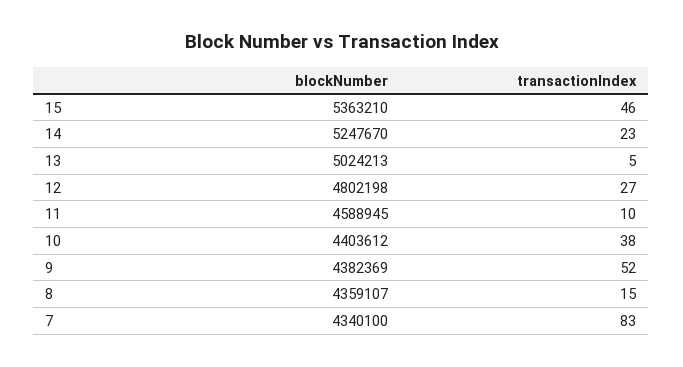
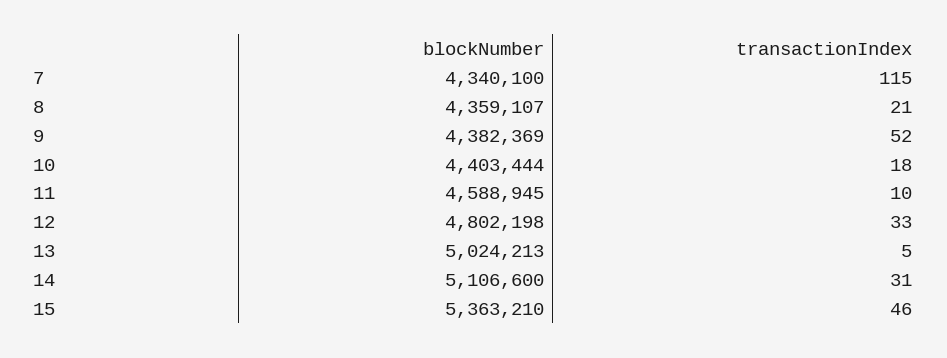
blockNumber, 14: 5247670 -> 5106600
transactionIndex, 14: 23 -> 31
transactionIndex, 12: 27 -> 33
blockNumber, 10: 4403612 -> 4403444
transactionIndex, 10: 38 -> 18
transactionIndex, 8: 15 -> 21
transactionIndex, 7: 83 -> 115

